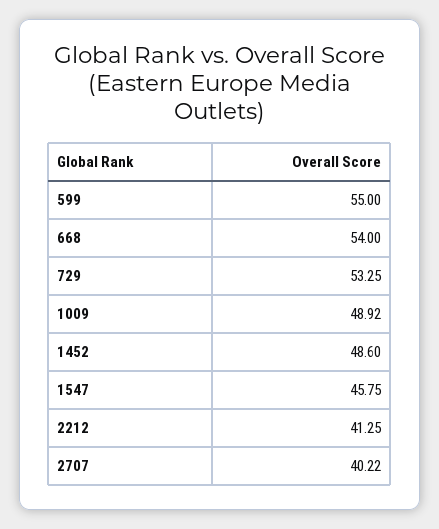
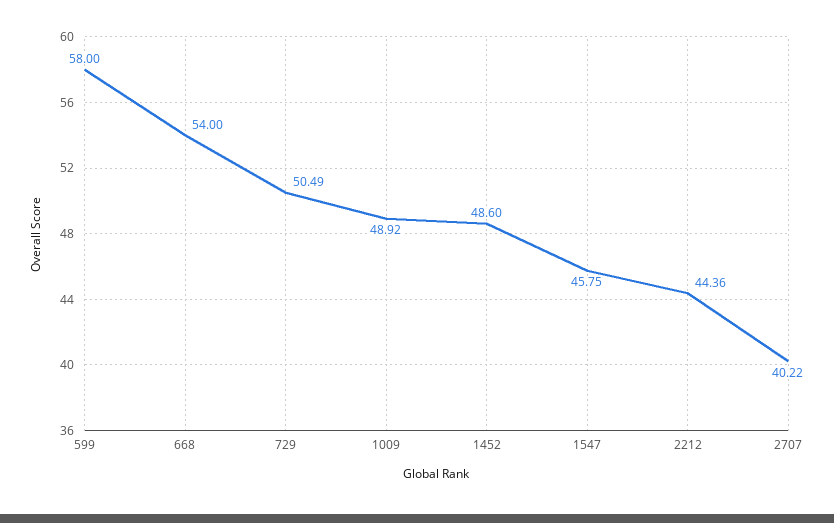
599: 55 -> 58
729: 53.25 -> 50.49
2212: 41.25 -> 44.36

